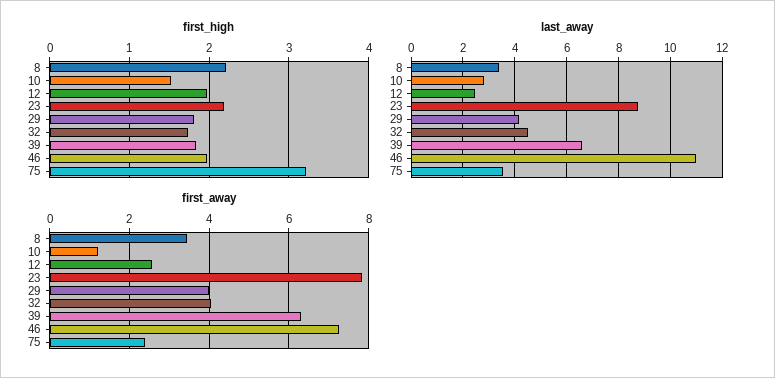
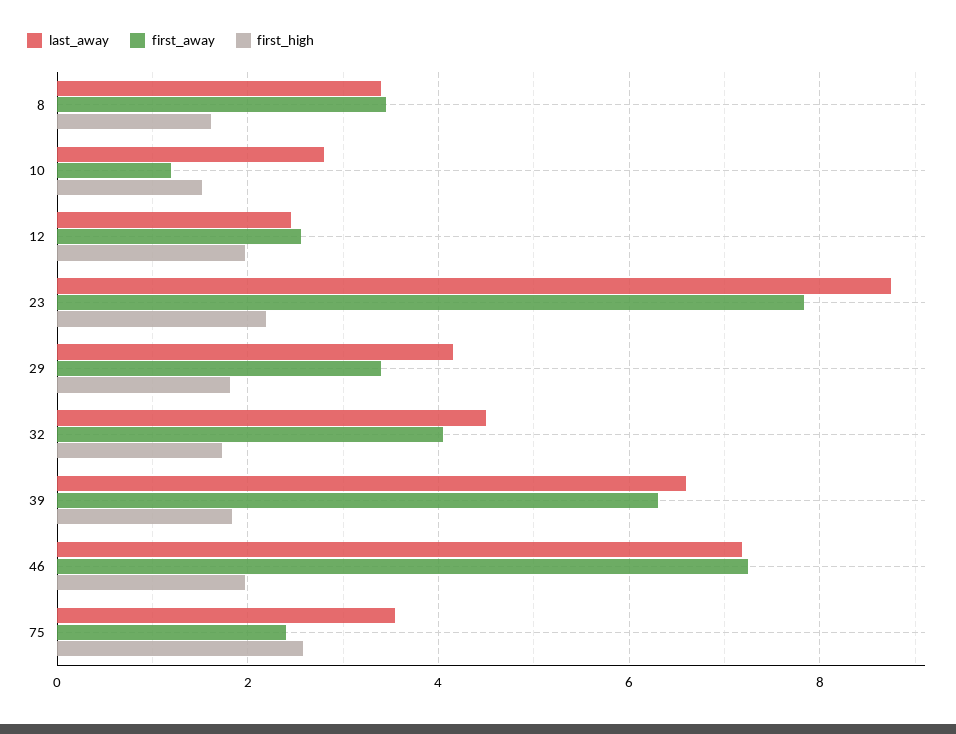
first_high, 8: 2.2 -> 1.6
first_high, 75: 3.2 -> 2.6
last_away, 46: 11 -> 7.2
first_away, 29: 4 -> 3.4

